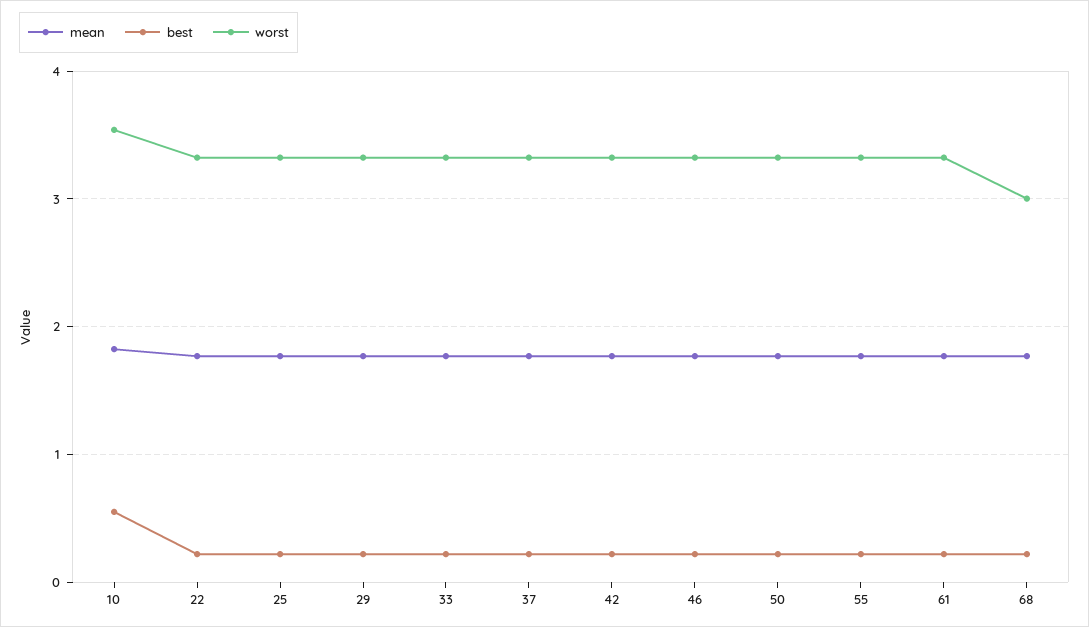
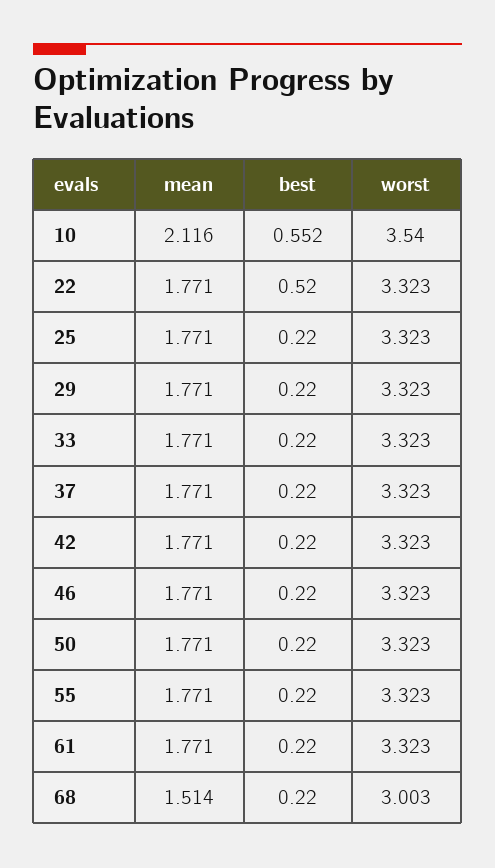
mean, 10: 1.8 -> 2.116
best, 22: 0.2 -> 0.52
mean, 68: 1.8 -> 1.514

